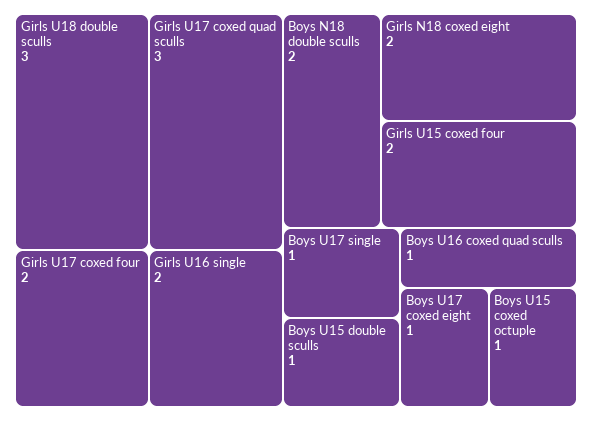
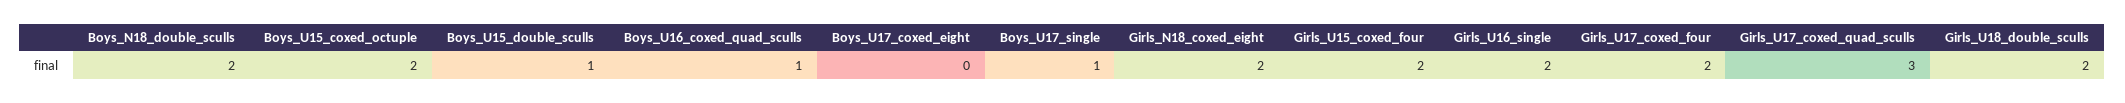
Girls U18 double sculls: 3 -> 2
Boys U17 coxed eight: 1 -> 0
Boys U15 coxed octuple: 1 -> 2

